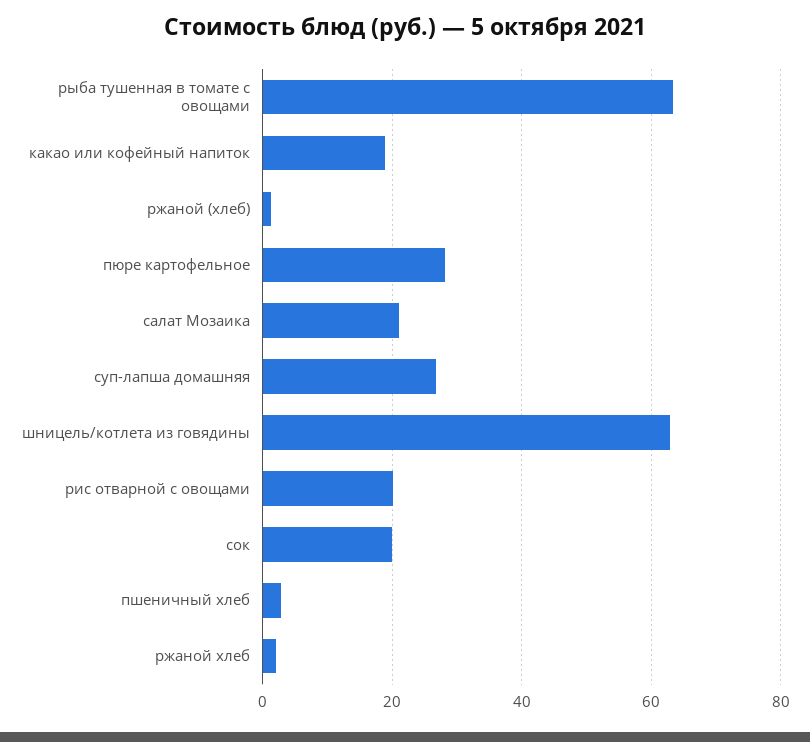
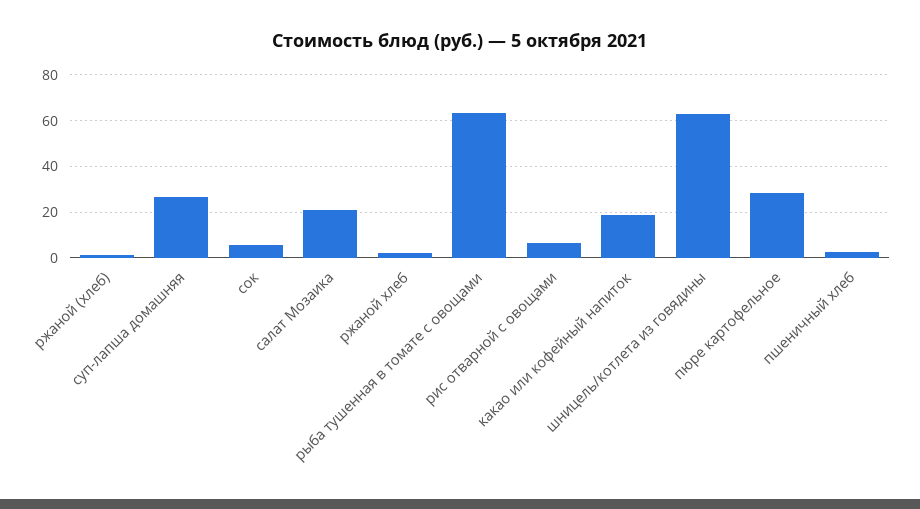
рис отварной с овощами: 20 -> 5
сок: 20 -> 5

